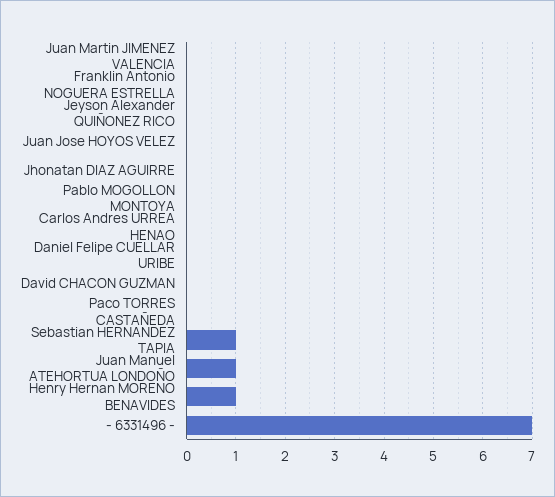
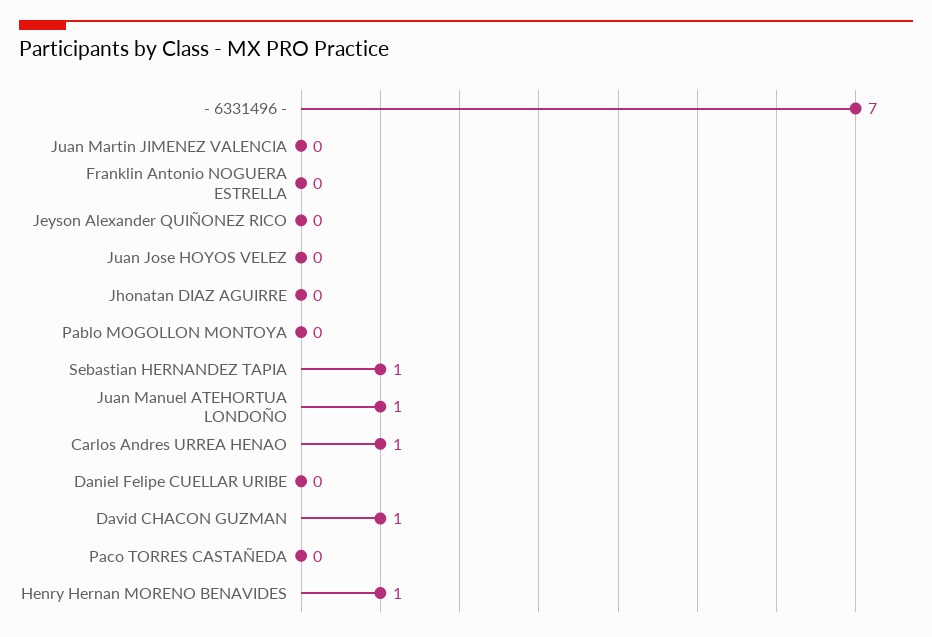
Carlos Andres URREA HENAO: 0 -> 1
David CHACON GUZMAN: 0 -> 1

